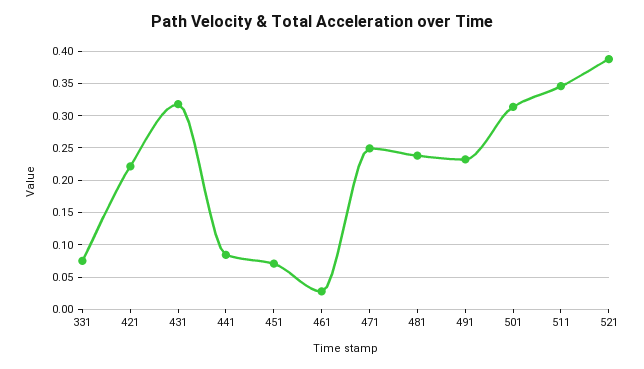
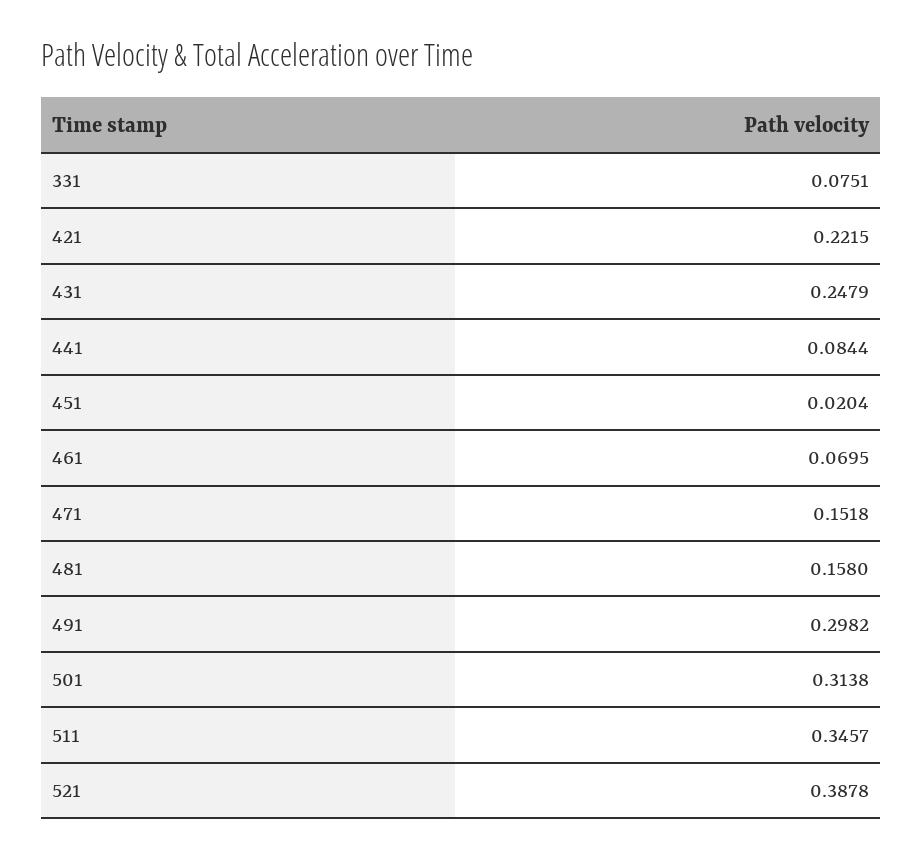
431: 0.32 -> 0.2479
451: 0.07 -> 0.0204
461: 0.03 -> 0.0695
471: 0.25 -> 0.1518
481: 0.24 -> 0.158
491: 0.23 -> 0.2982

